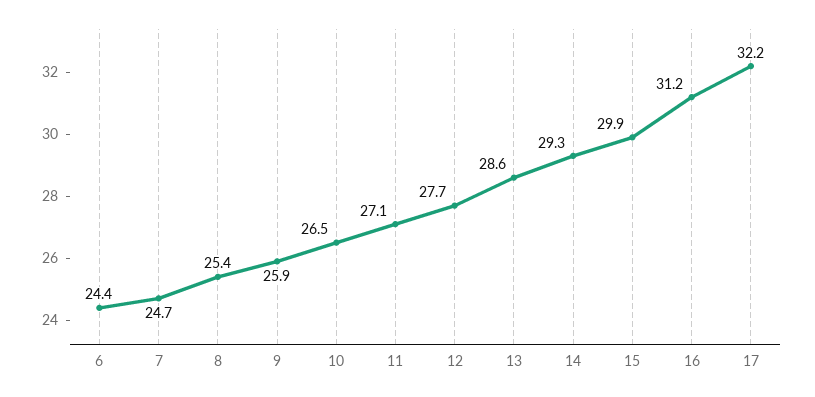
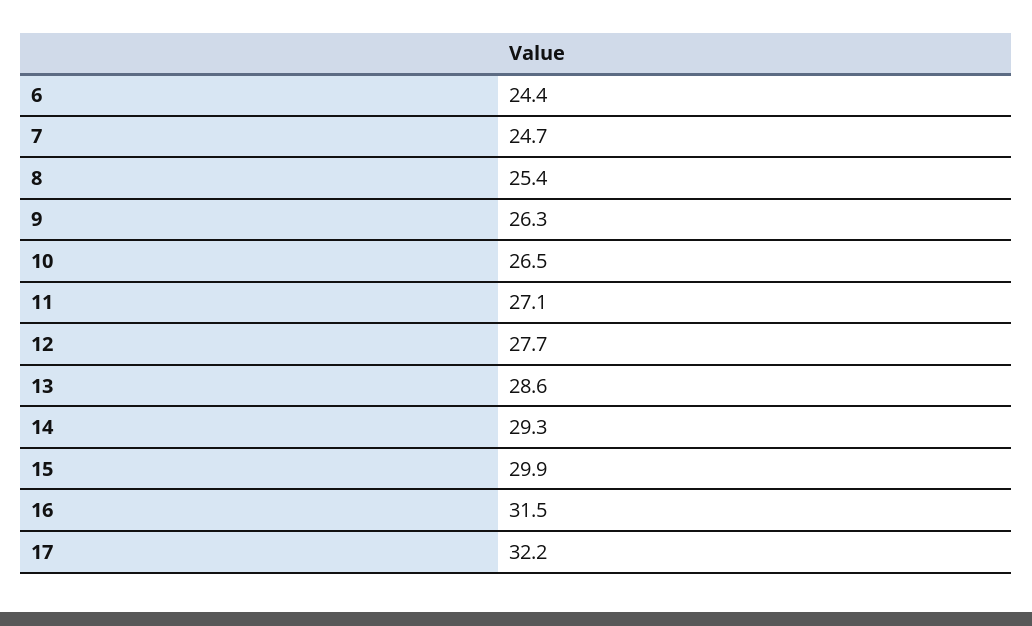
9: 25.9 -> 26.3
16: 31.2 -> 31.5

